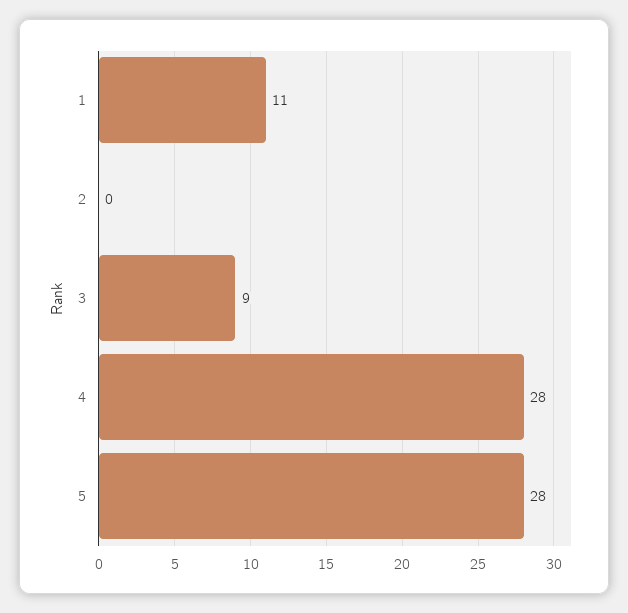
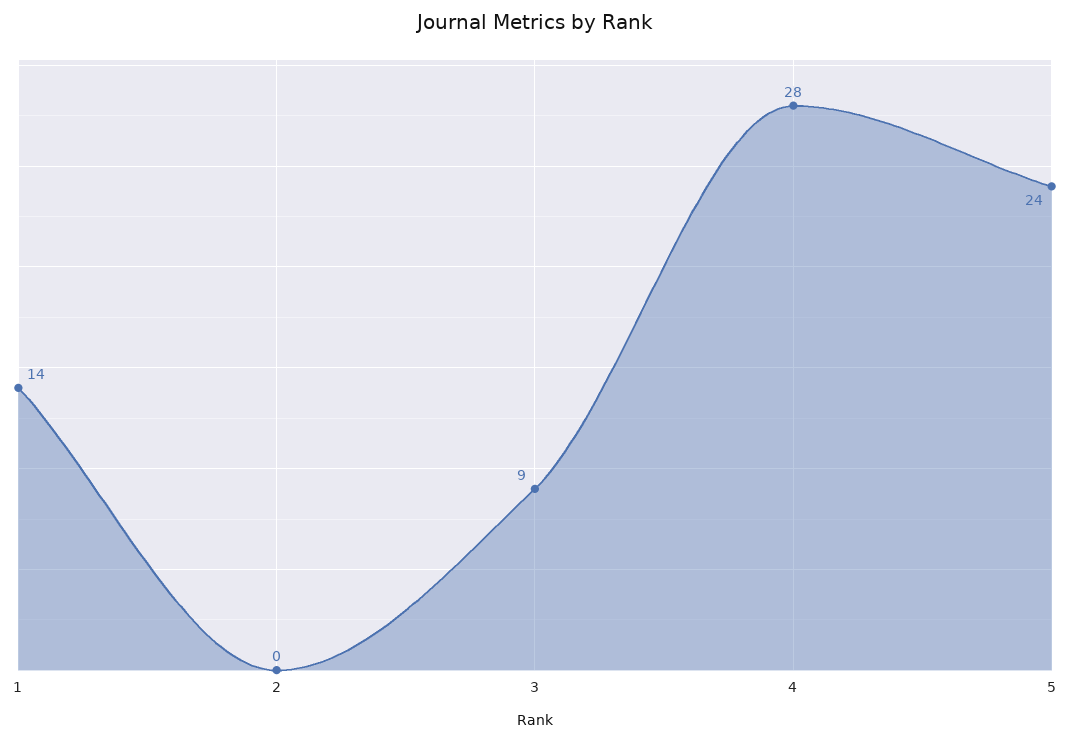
1: 11 -> 14
5: 28 -> 24

